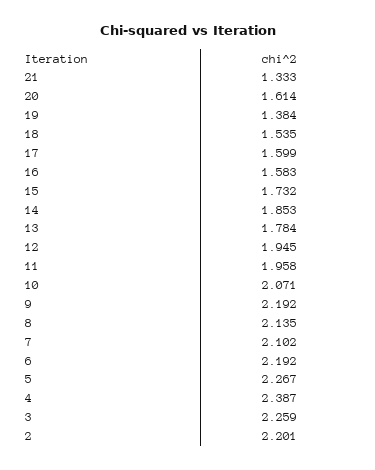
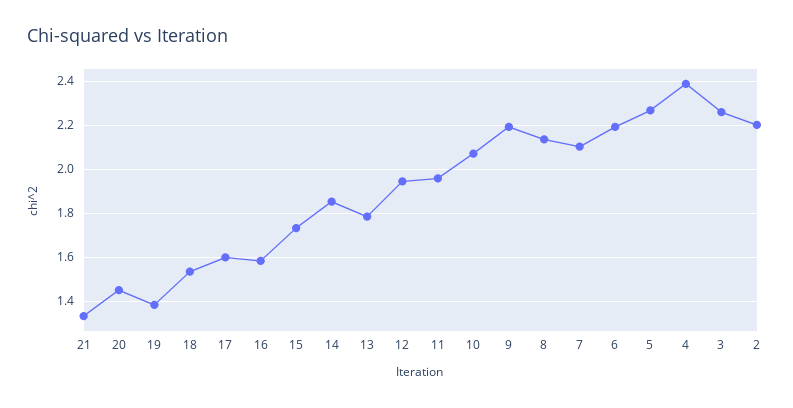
20: 1.614 -> 1.45

